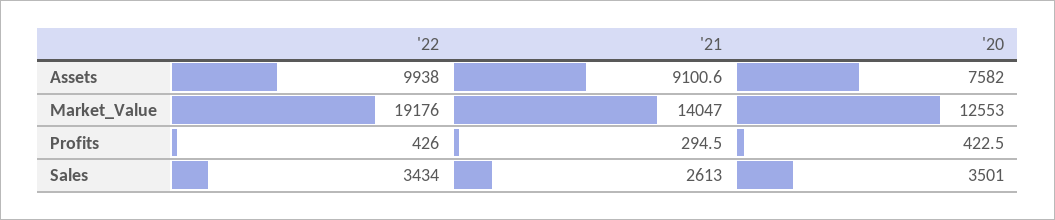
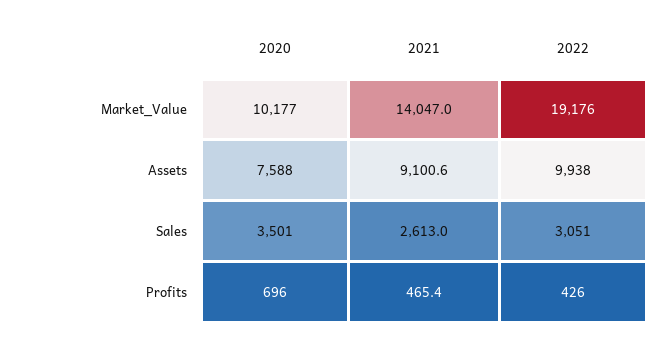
'20, Assets: 7582 -> 7588
'20, Market_Value: 12553 -> 10177
'21, Profits: 294.5 -> 465.4
'20, Profits: 422.5 -> 696
'22, Sales: 3434 -> 3051

